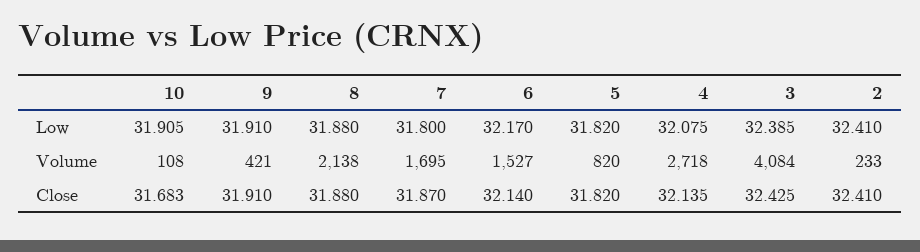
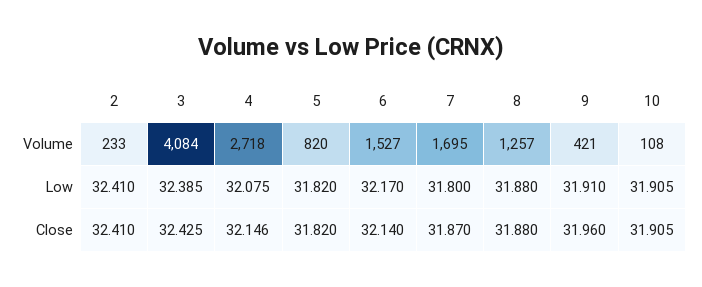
8, Volume: 2138 -> 1257
10, Close: 31.683 -> 31.905
9, Close: 31.91 -> 31.96
4, Close: 32.135 -> 32.146

